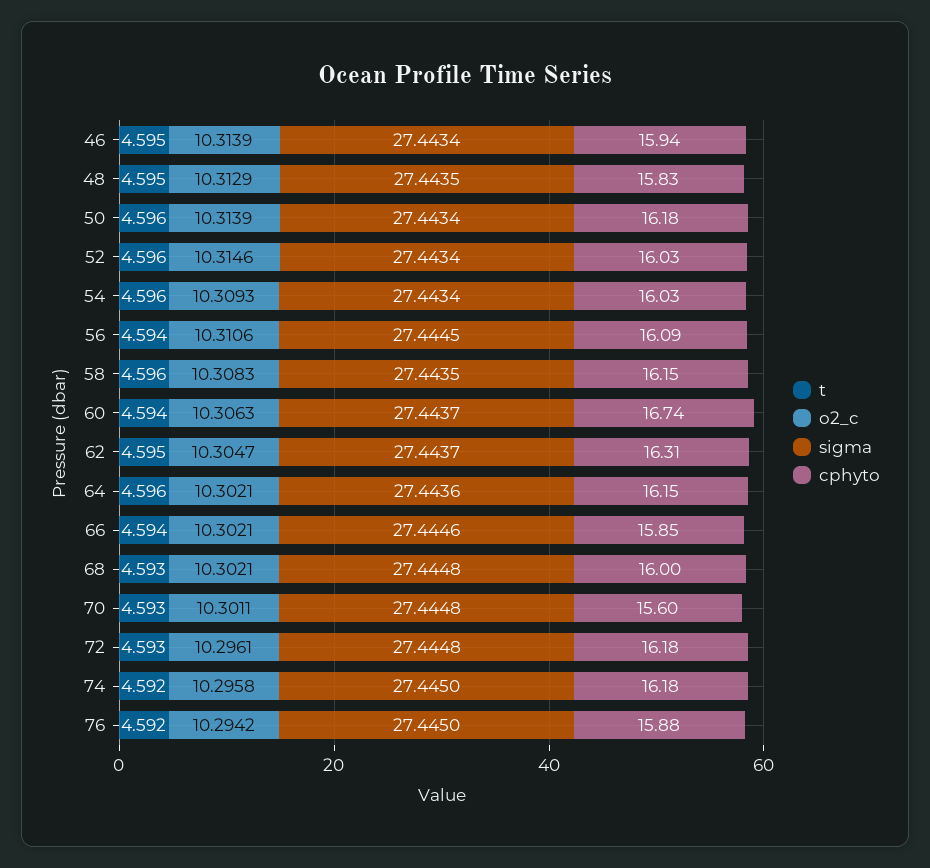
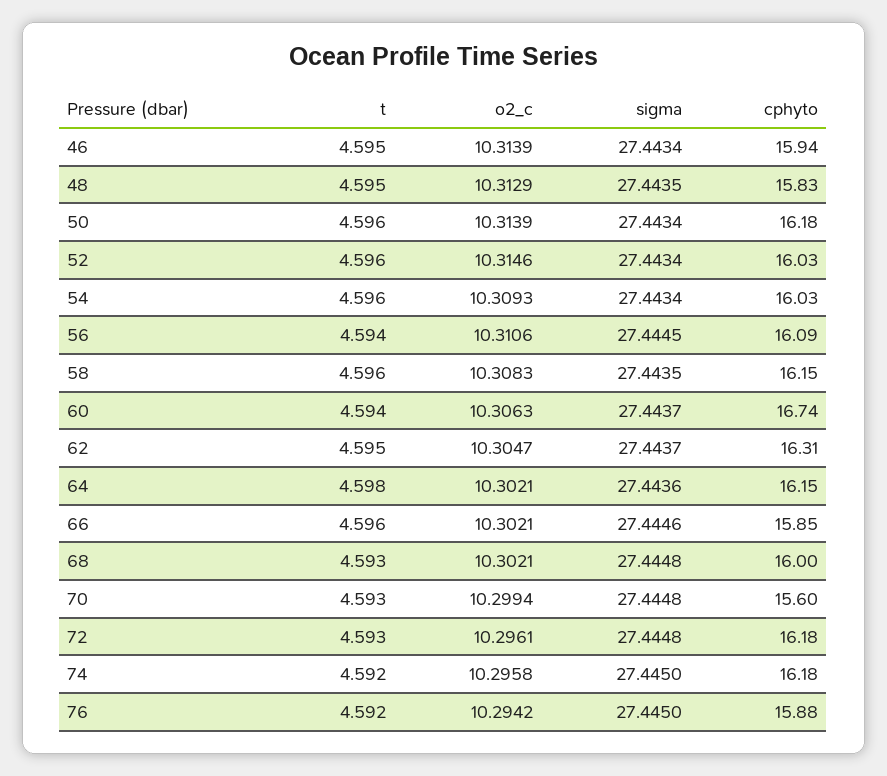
t, 64: 4.596 -> 4.598
t, 66: 4.594 -> 4.596
o2_c, 70: 10.3011 -> 10.2994

